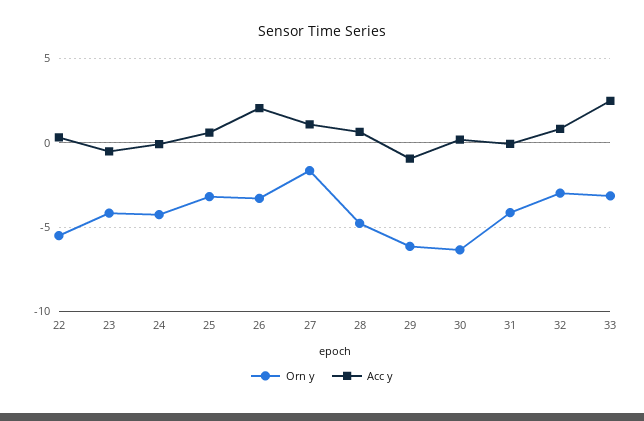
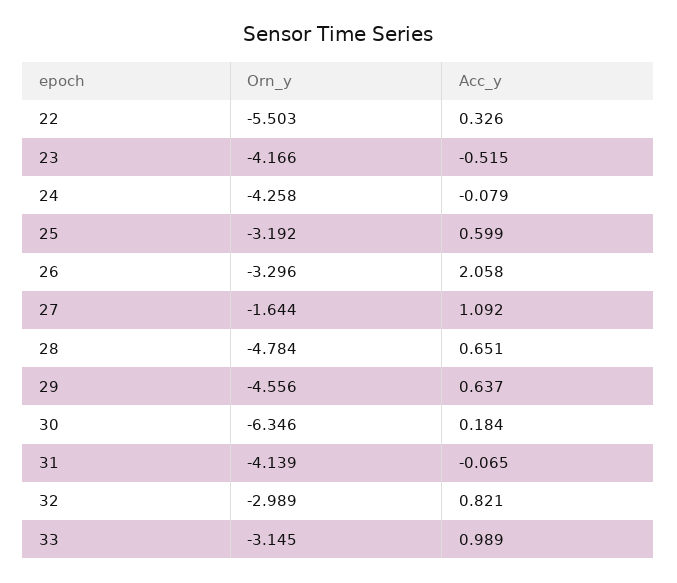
Orn y, 29: -6 -> -4.556
Acc y, 29: -1 -> 0.637
Acc y, 33: 2.5 -> 0.989

